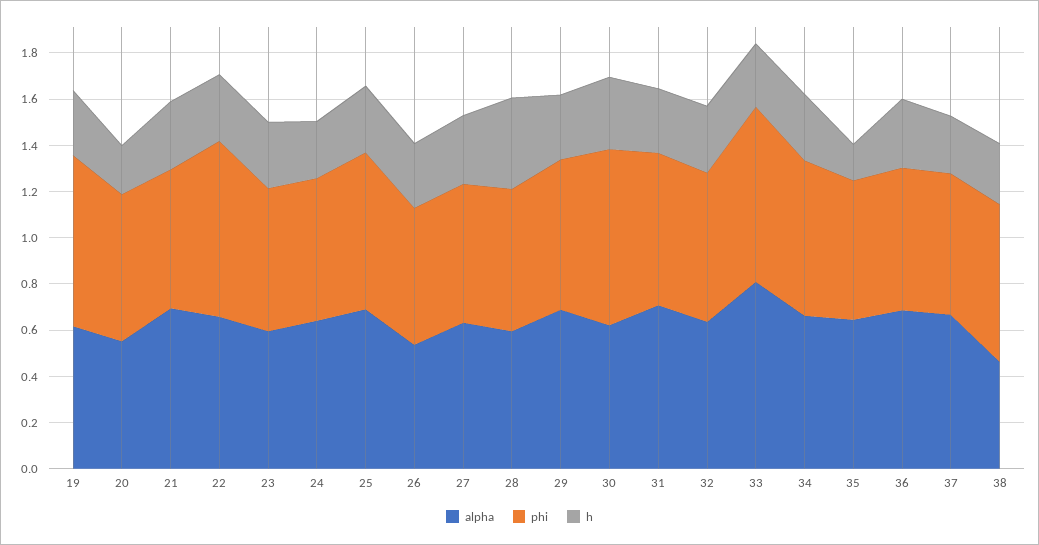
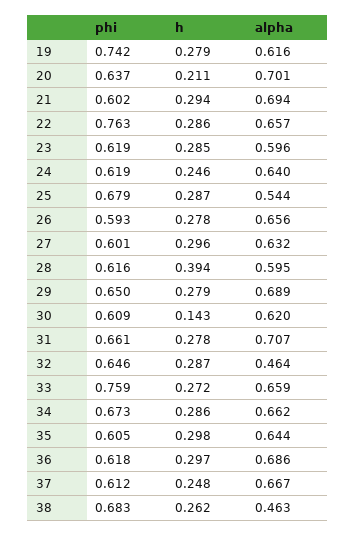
alpha, 20: 0.55 -> 0.701
alpha, 25: 0.7 -> 0.544
alpha, 26: 0.55 -> 0.656
phi, 30: 0.75 -> 0.609
h, 30: 0.3 -> 0.143
alpha, 32: 0.65 -> 0.464
alpha, 33: 0.8 -> 0.659
h, 35: 0.15 -> 0.298

